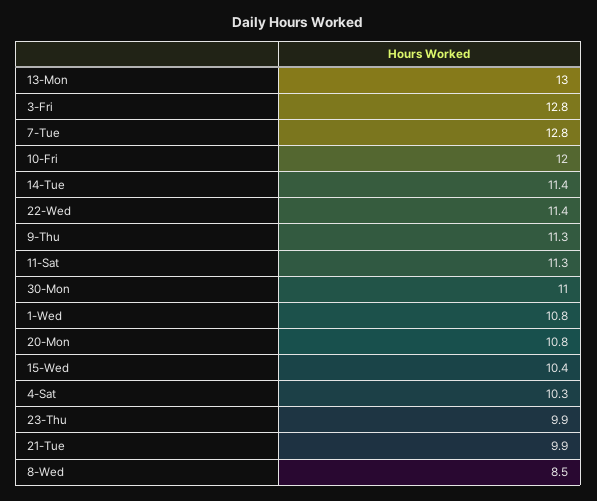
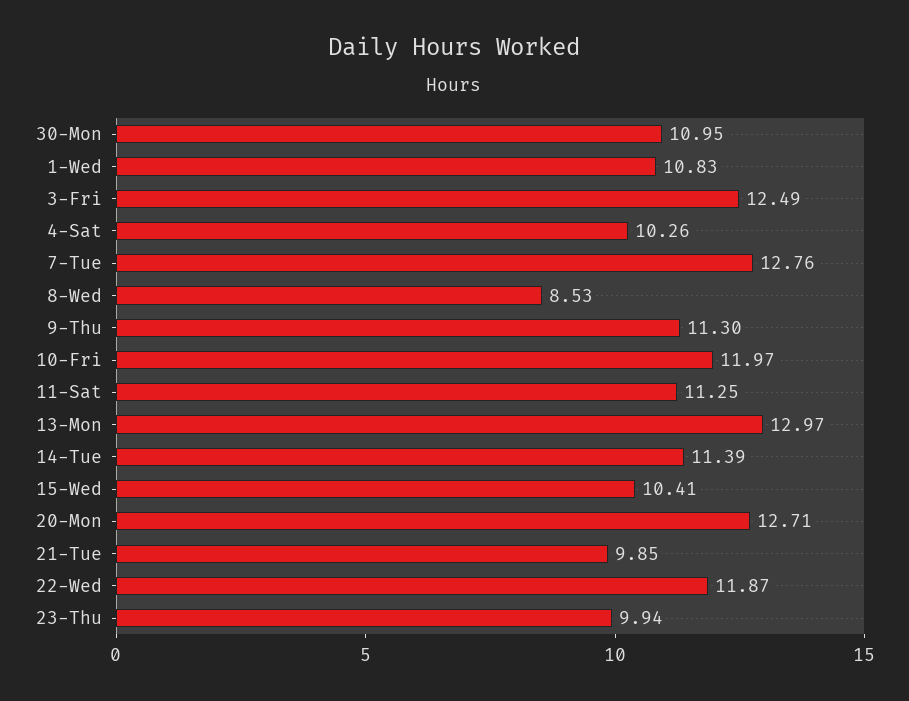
3-Fri: 12.8 -> 12.49
22-Wed: 11.4 -> 11.87
20-Mon: 10.8 -> 12.71

